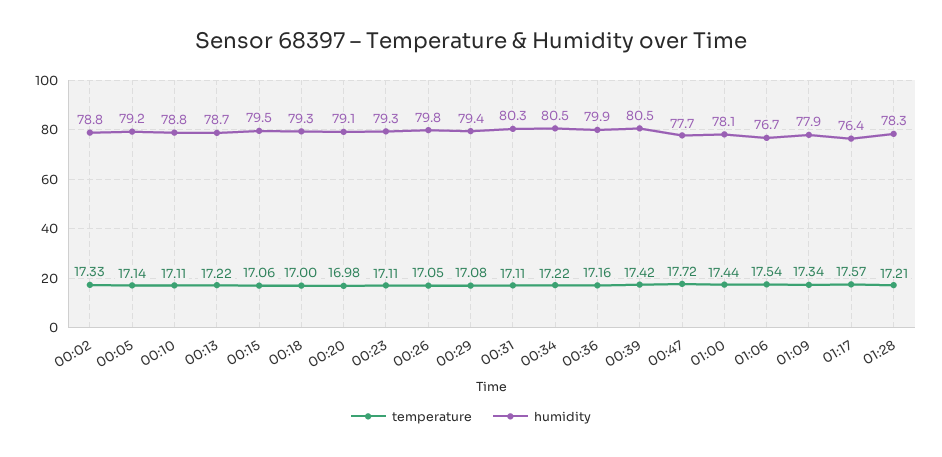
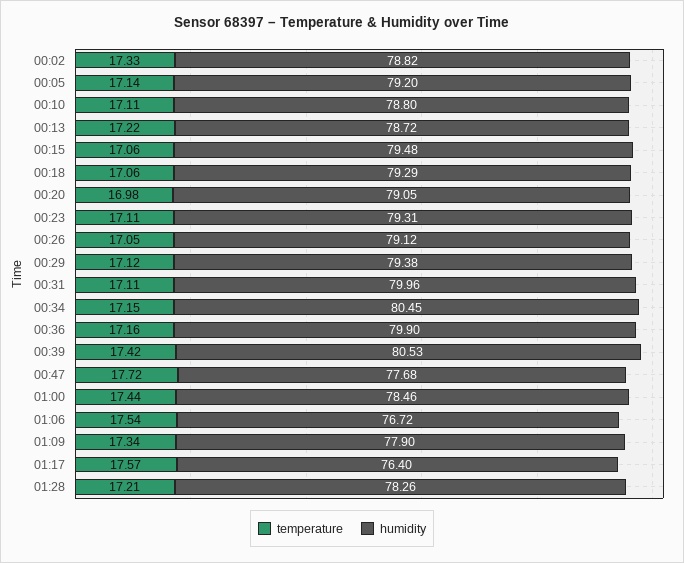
temperature, 00:18: 17 -> 17.06
humidity, 00:26: 79.8 -> 79.12
temperature, 00:29: 17.08 -> 17.12
humidity, 00:31: 80.3 -> 79.96
temperature, 00:34: 17.22 -> 17.15
humidity, 01:00: 78.1 -> 78.46

